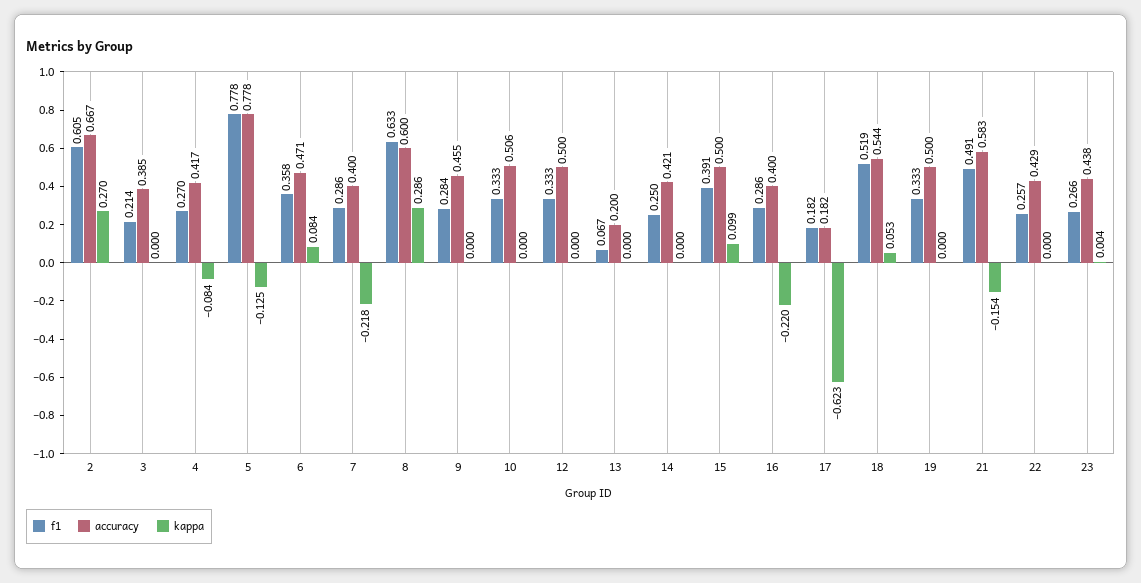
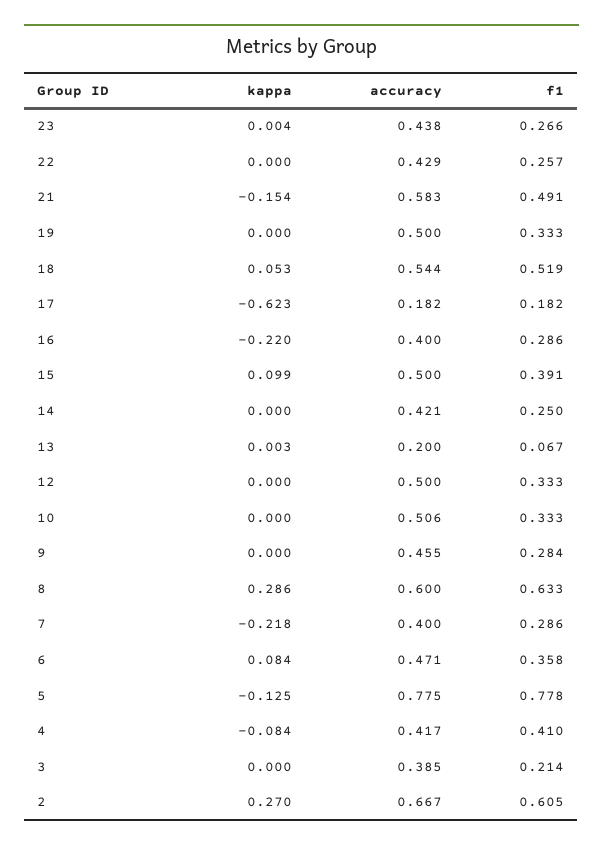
f1, 4: 0.27 -> 0.41
accuracy, 5: 0.778 -> 0.775
kappa, 13: 0 -> 0.003

